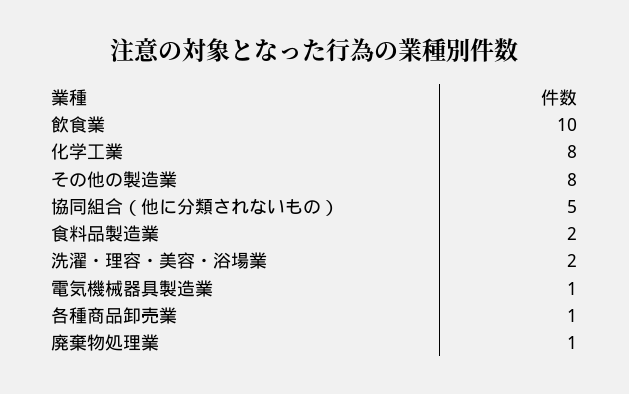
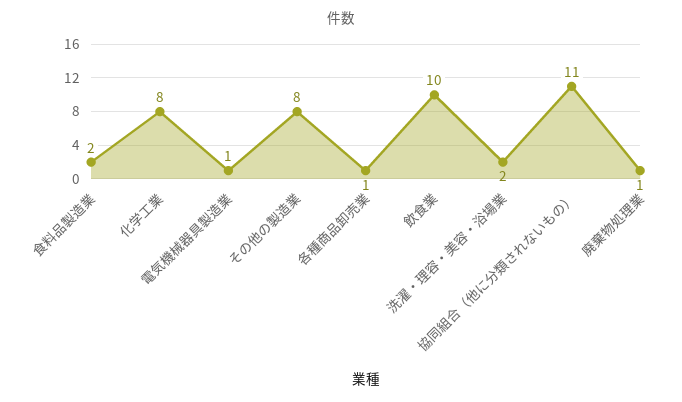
協同組合（他に分類されないもの）: 5 -> 11

